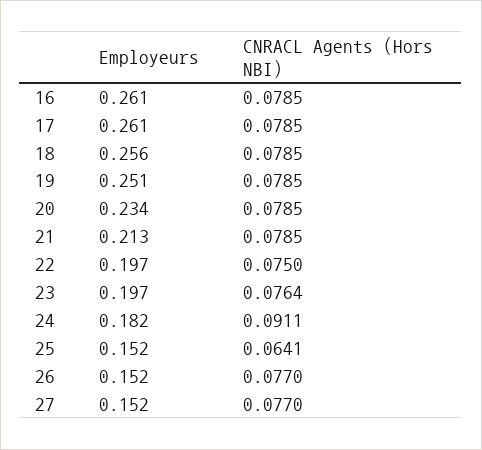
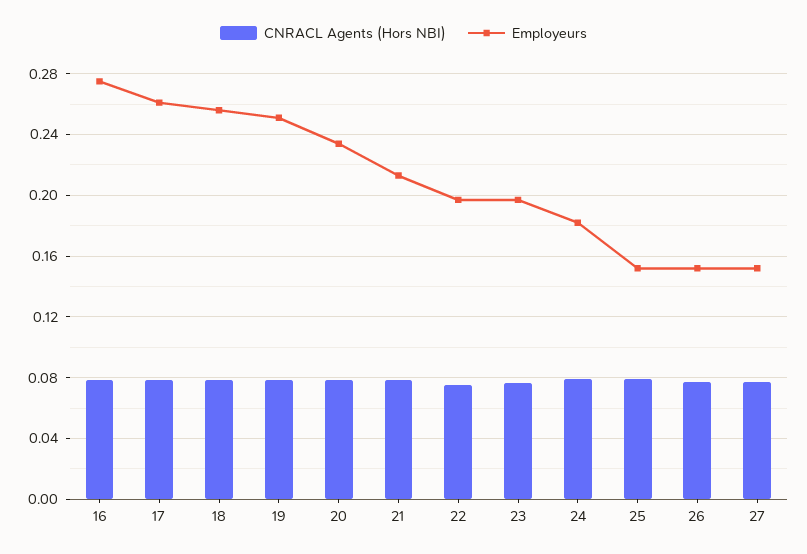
Employeurs, 16: 0.261 -> 0.275
CNRACL Agents (Hors NBI), 24: 0.0911 -> 0.08
CNRACL Agents (Hors NBI), 25: 0.0641 -> 0.08

